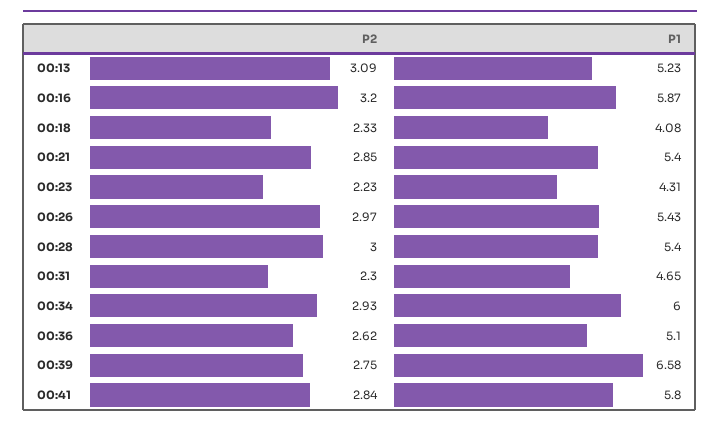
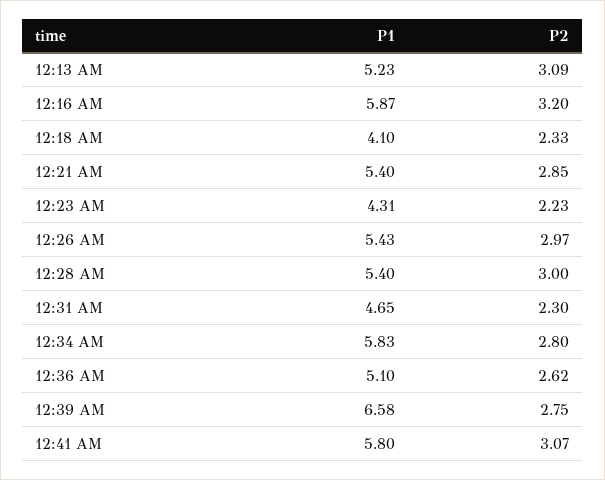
P1, 00:18: 4.08 -> 4.1
P2, 00:34: 2.93 -> 2.8
P1, 00:34: 6 -> 5.83
P2, 00:41: 2.84 -> 3.07

